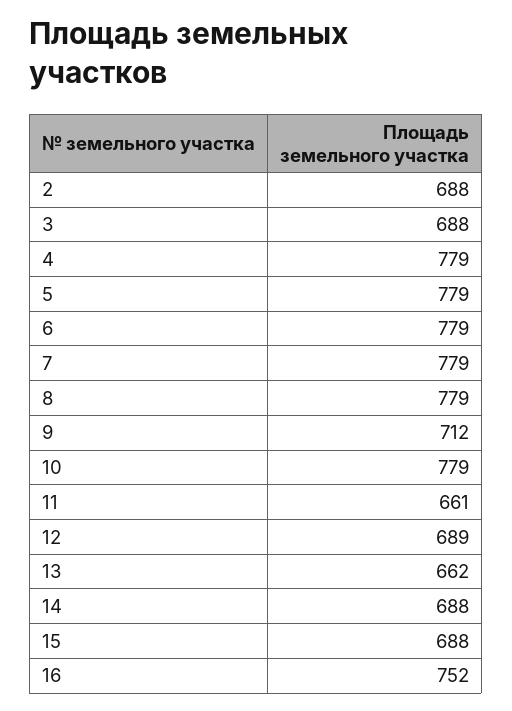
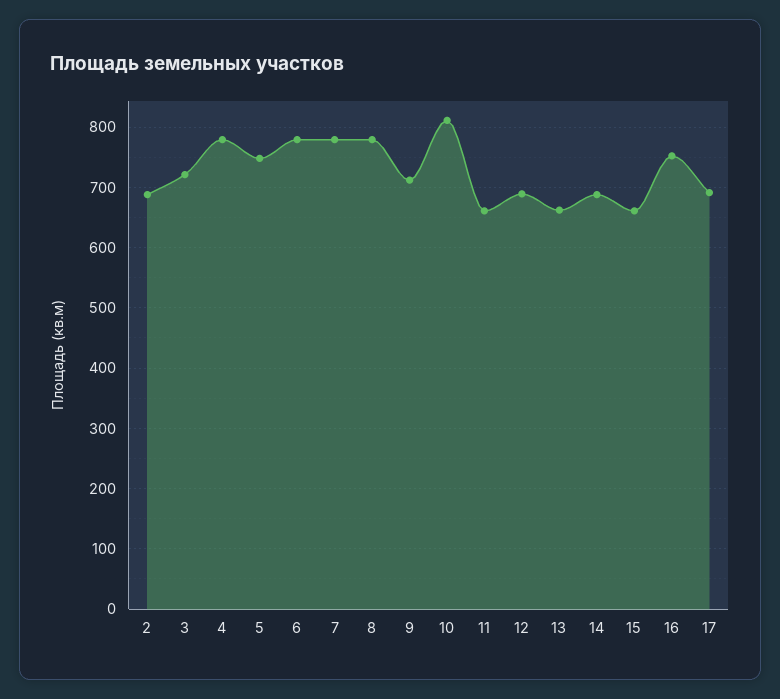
3: 688 -> 720
5: 779 -> 750
10: 779 -> 810
15: 688 -> 660
17: none -> 690

